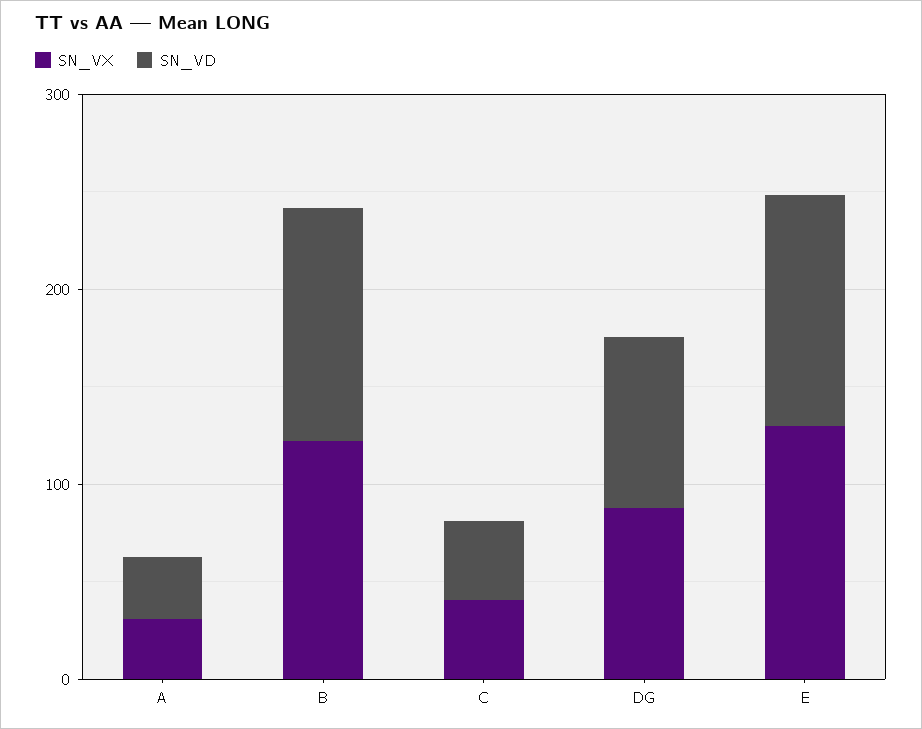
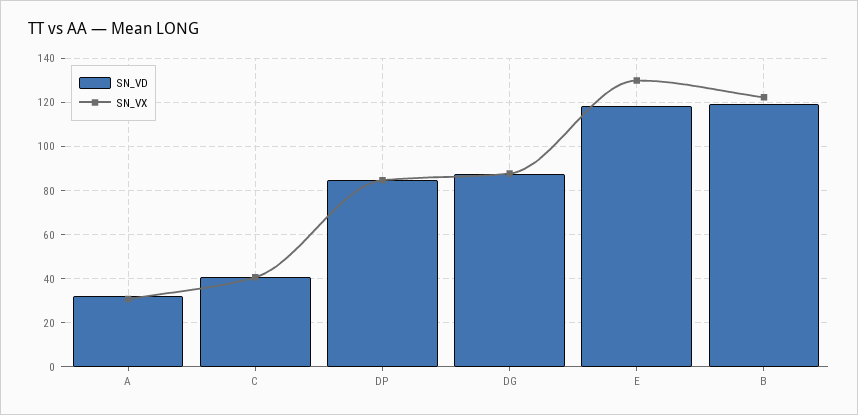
SN_VD, DP: none -> 85
SN_VX, DP: none -> 85

